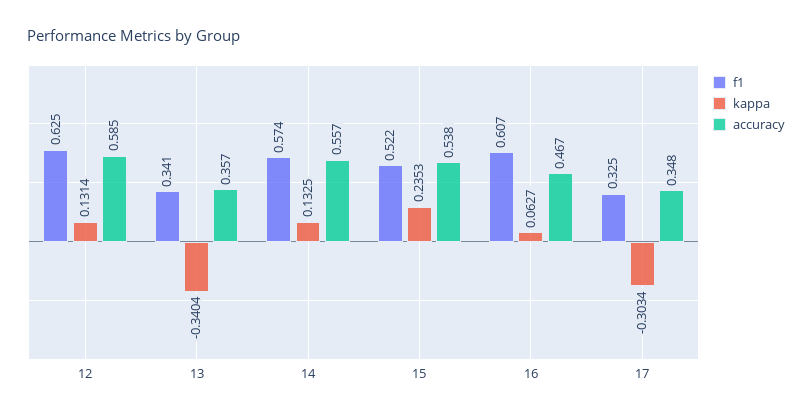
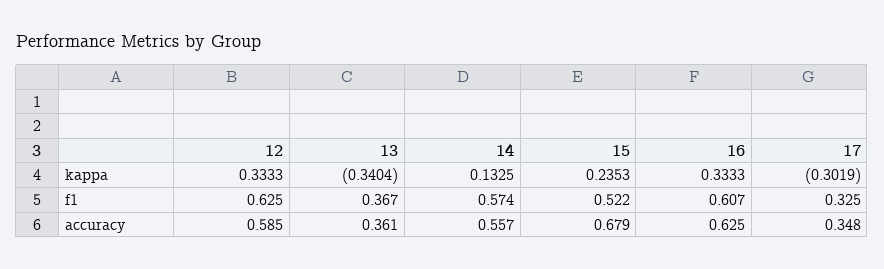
kappa, 12: 0.1314 -> 0.3333
f1, 13: 0.341 -> 0.367
accuracy, 13: 0.357 -> 0.361
accuracy, 15: 0.538 -> 0.679
kappa, 16: 0.0627 -> 0.3333
accuracy, 16: 0.467 -> 0.625
kappa, 17: -0.3034 -> -0.3019

